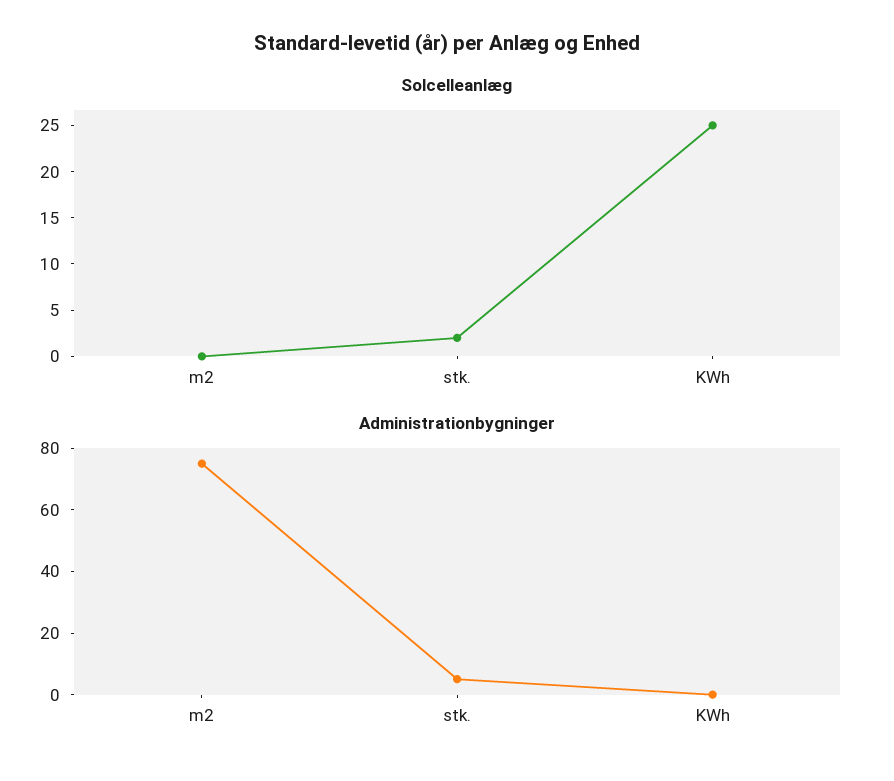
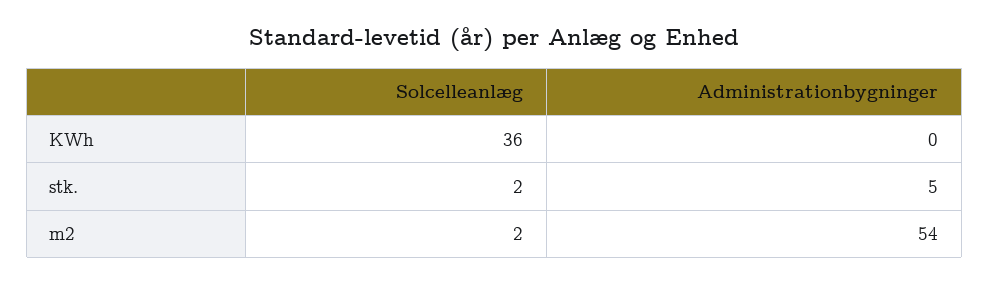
Solcelleanlæg, m2: 0 -> 2
Solcelleanlæg, KWh: 25 -> 36
Administrationbygninger, m2: 75 -> 54

